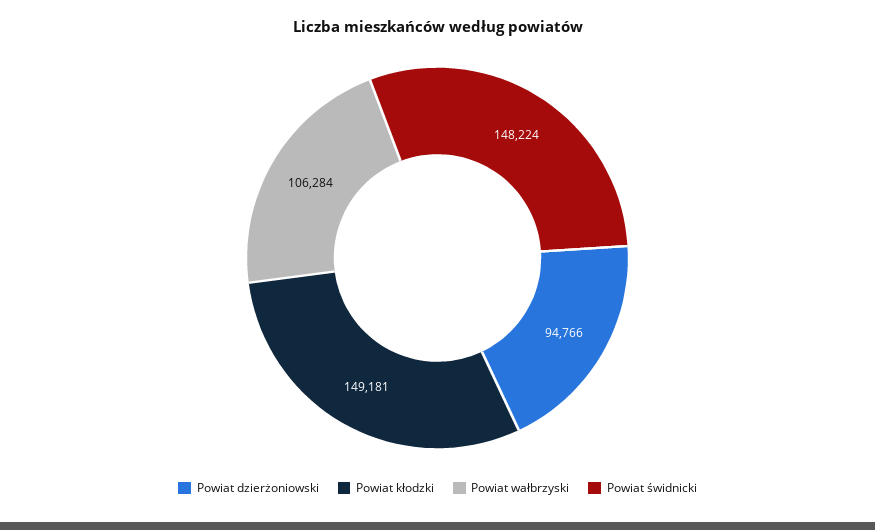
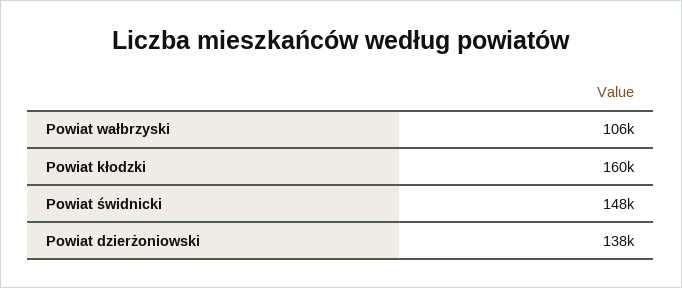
Powiat dzierżoniowski: 94766 -> 138000
Powiat kłodzki: 149181 -> 160000

